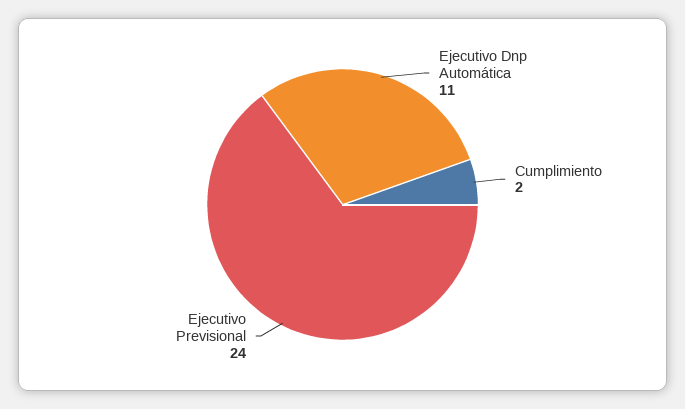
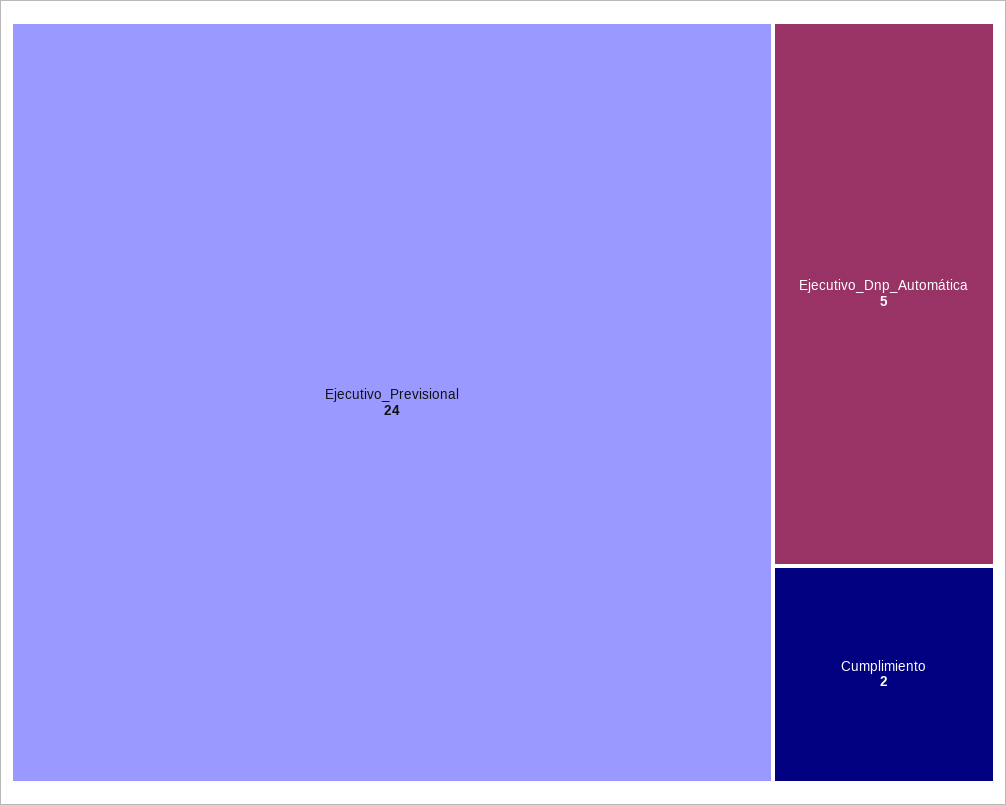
Ejecutivo Dnp Automática: 11 -> 5

